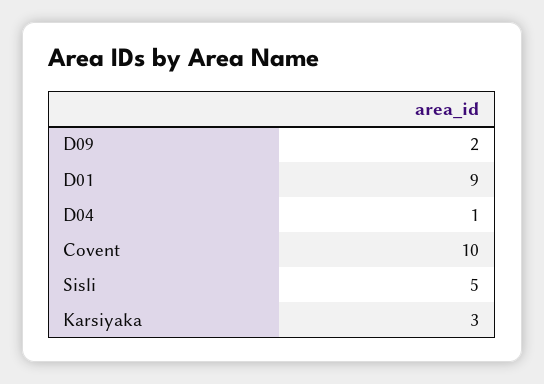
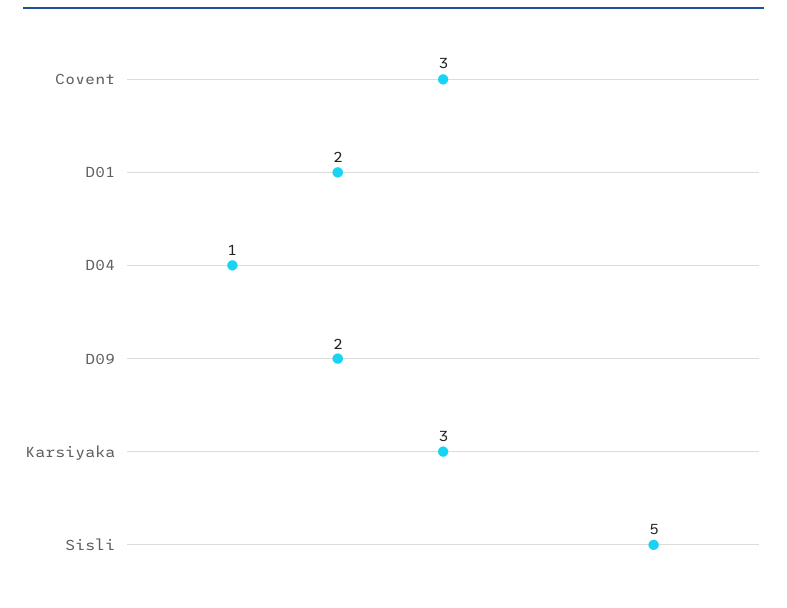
D01: 9 -> 2
Covent: 10 -> 3

